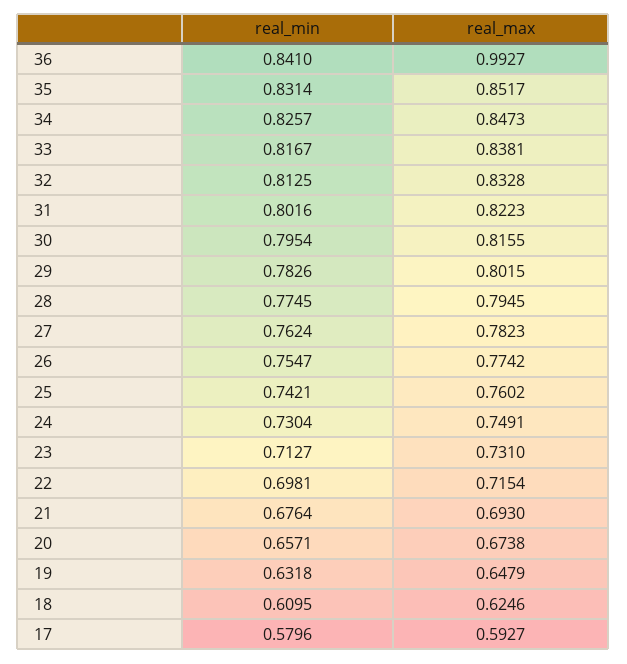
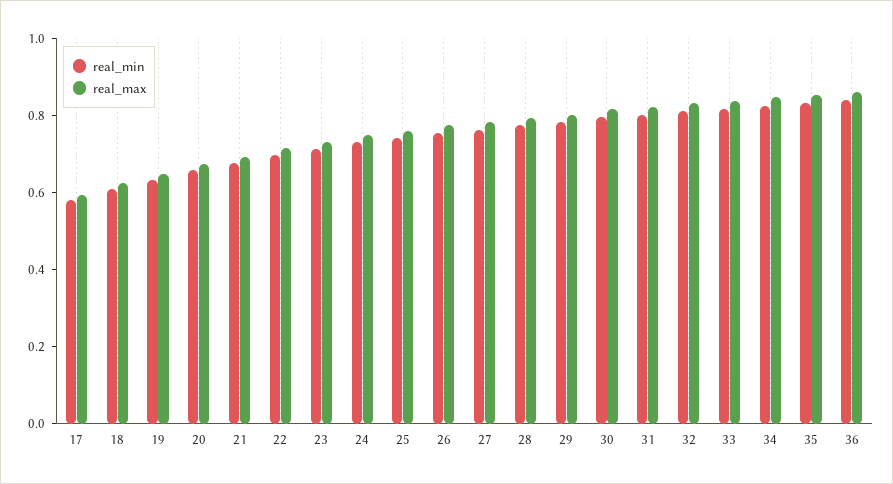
real_max, 36: 0.9927 -> 0.85

